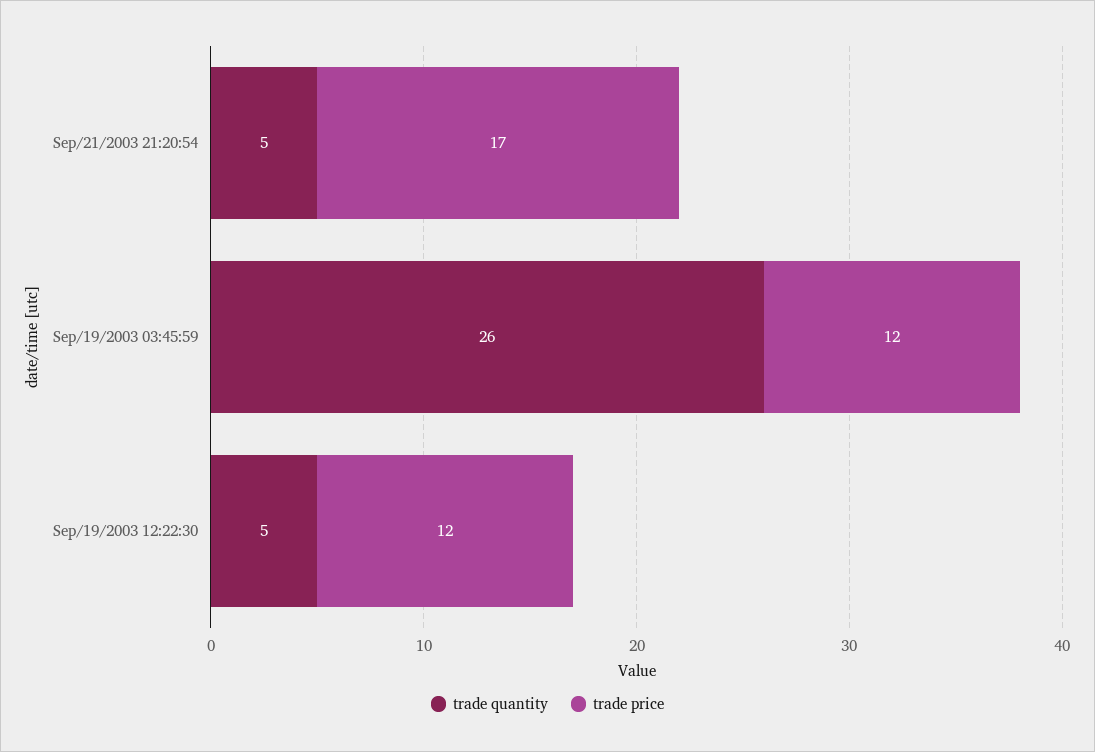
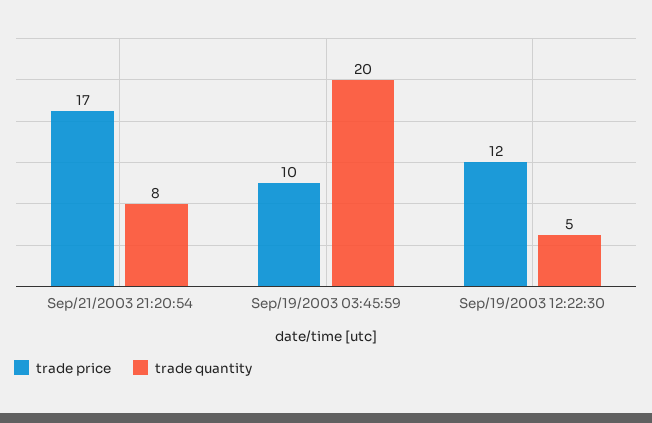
trade quantity, Sep/21/2003 21:20:54: 5 -> 8
trade quantity, Sep/19/2003 03:45:59: 26 -> 20
trade price, Sep/19/2003 03:45:59: 12 -> 10

